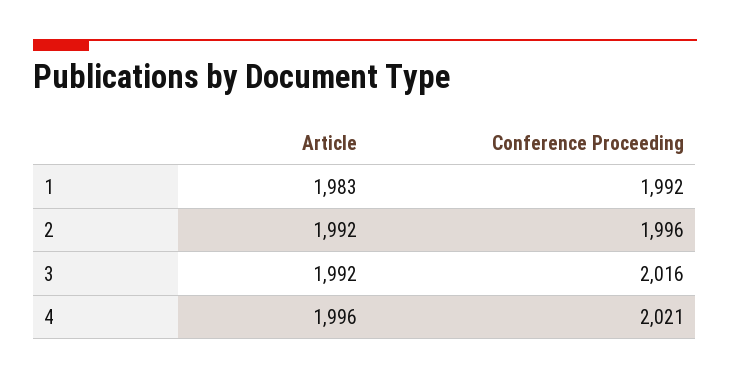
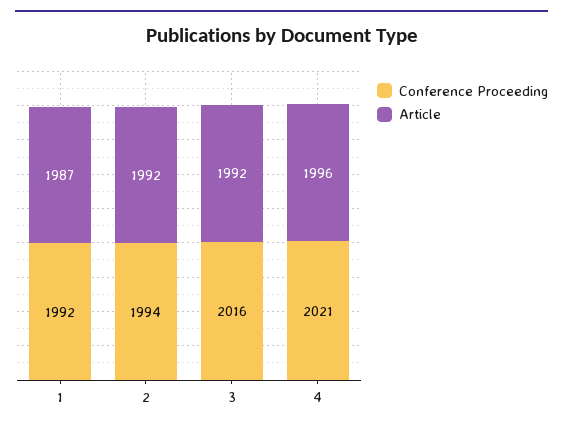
Article, 1: 1983 -> 1987
Conference Proceeding, 2: 1996 -> 1994

